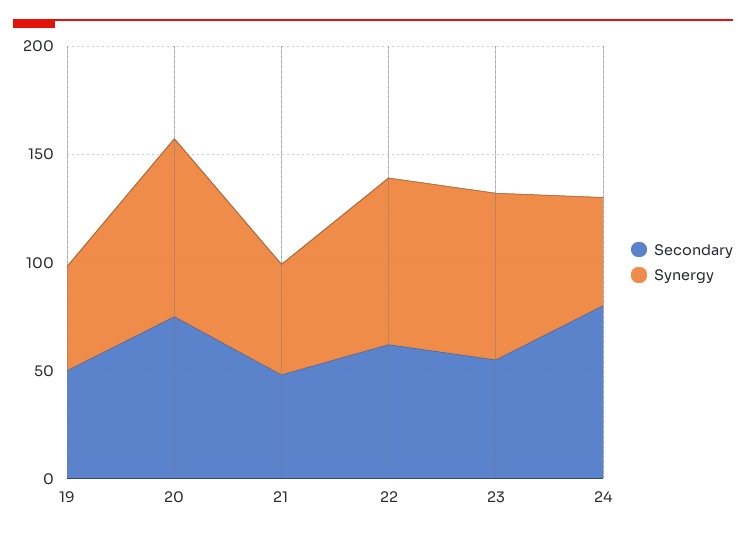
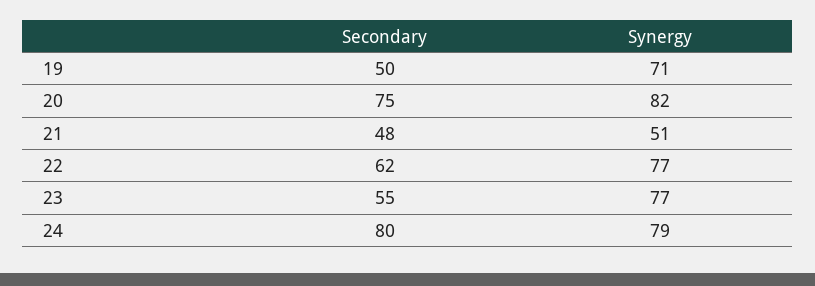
Synergy, 19: 50 -> 71
Synergy, 24: 50 -> 79

